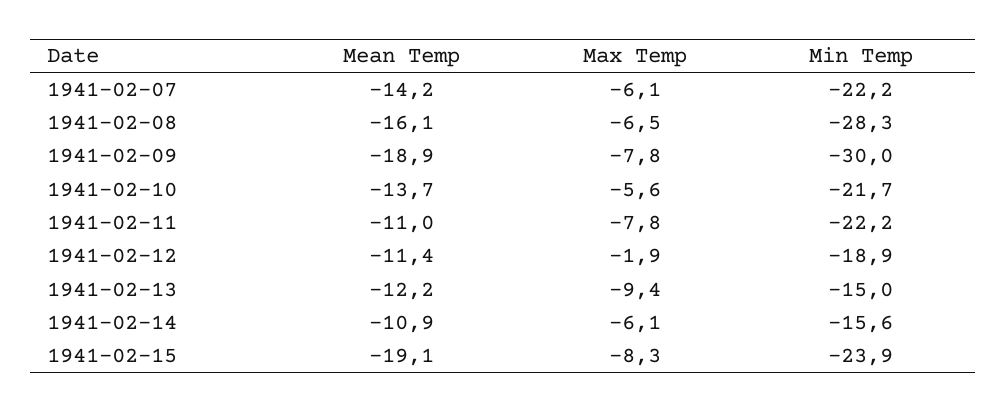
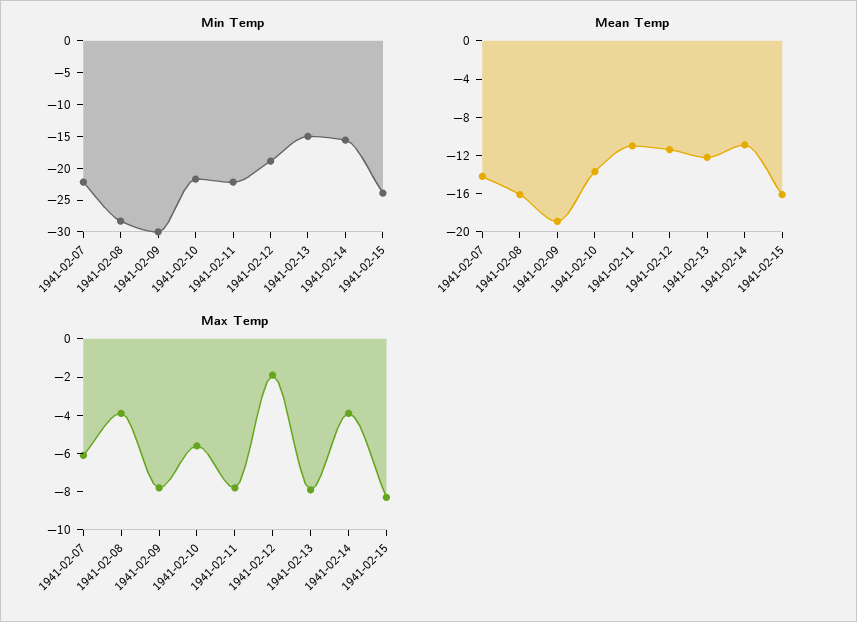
Max Temp, 1941-02-08: -6.5 -> -4
Max Temp, 1941-02-13: -9.4 -> -8
Max Temp, 1941-02-14: -6.1 -> -4
Mean Temp, 1941-02-15: -19.1 -> -16

